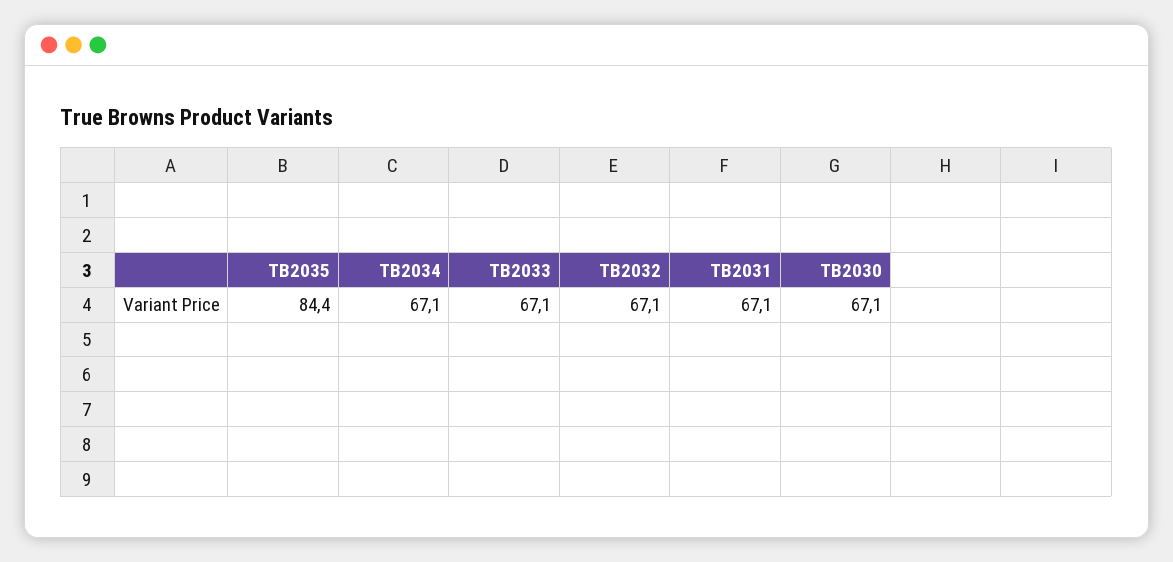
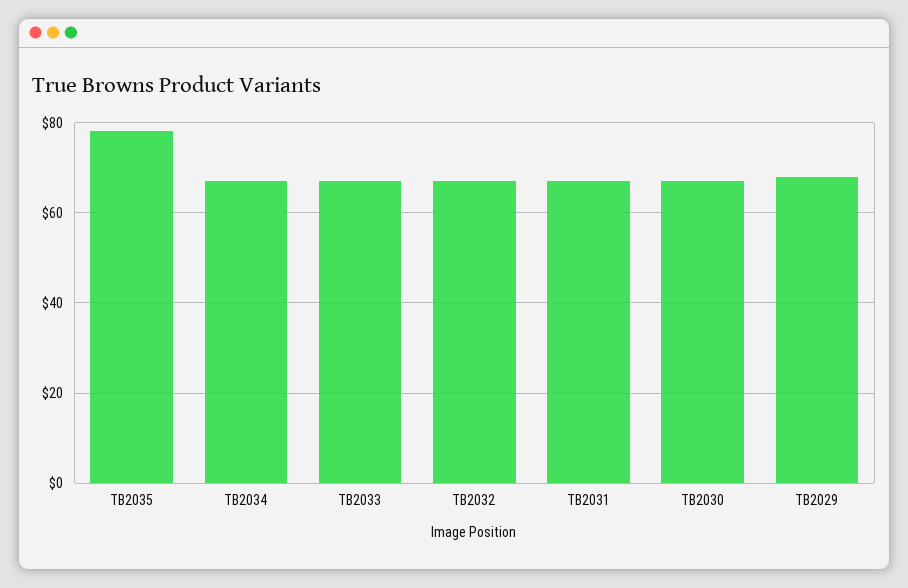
TB2035: 84.4 -> 78
TB2029: none -> 68

